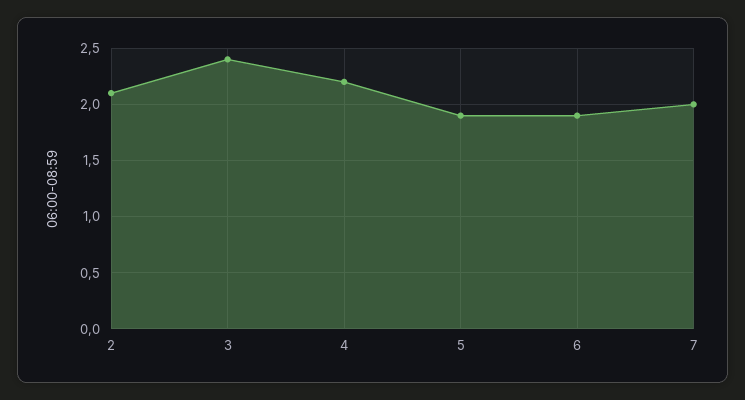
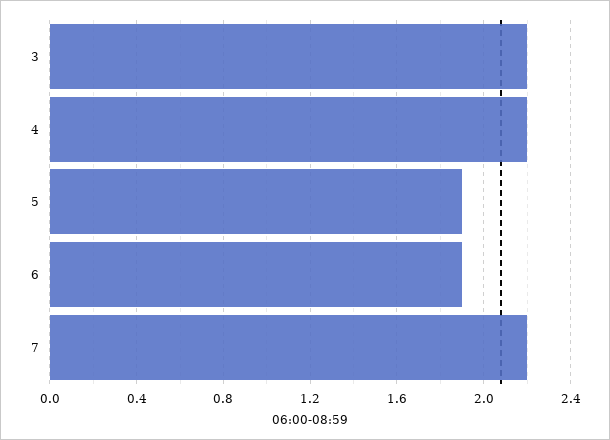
2: 2.1 -> none
3: 2.4 -> 2.2
7: 2 -> 2.2

